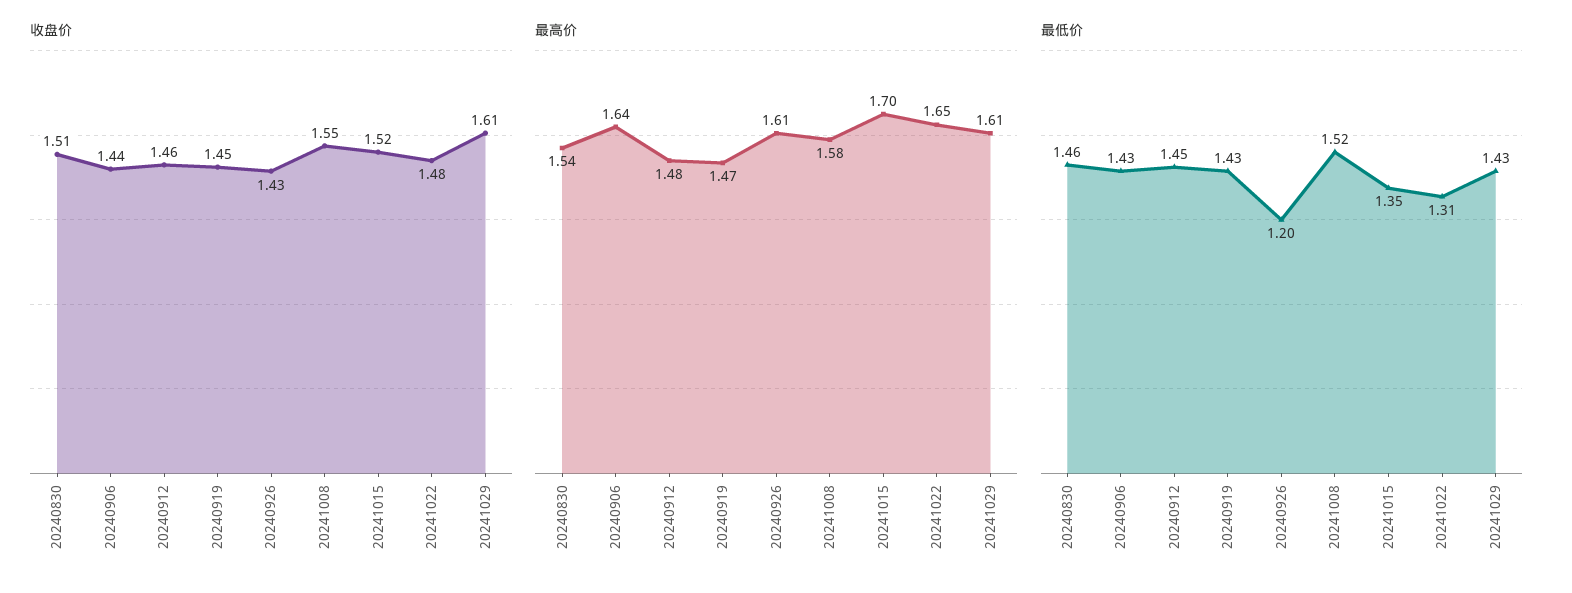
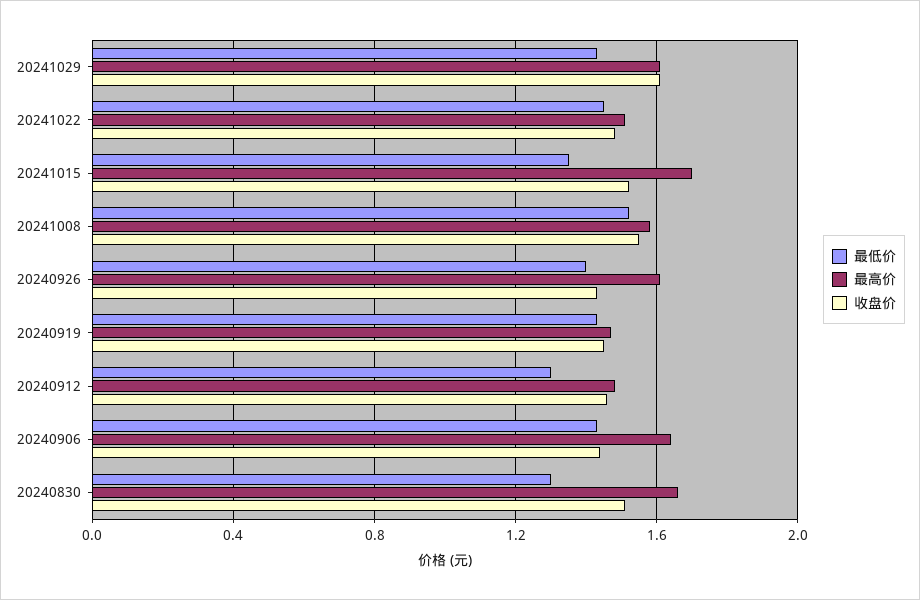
最高价, 20240830: 1.54 -> 1.65
最高价, 20241022: 1.65 -> 1.5
最低价, 20240830: 1.46 -> 1.3
最低价, 20240912: 1.45 -> 1.3
最低价, 20240926: 1.2 -> 1.4
最低价, 20241022: 1.31 -> 1.45

